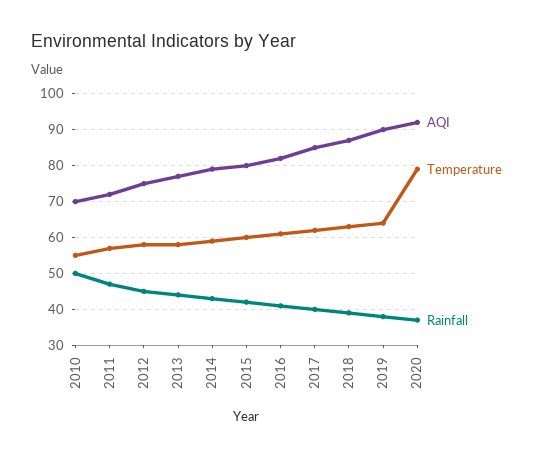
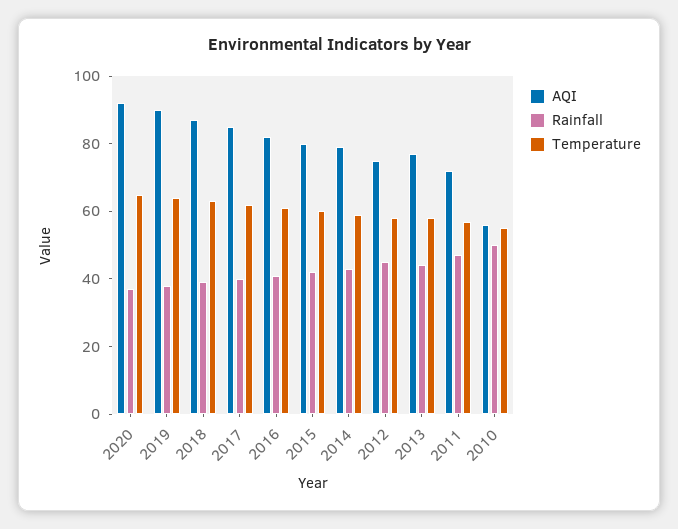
AQI, 2010: 70 -> 55
Temperature, 2020: 80 -> 65

